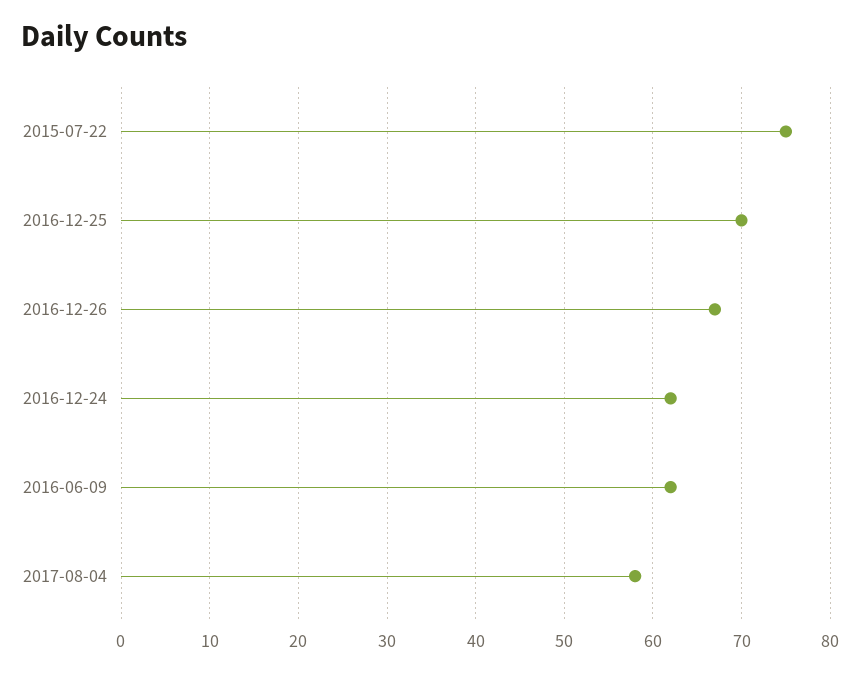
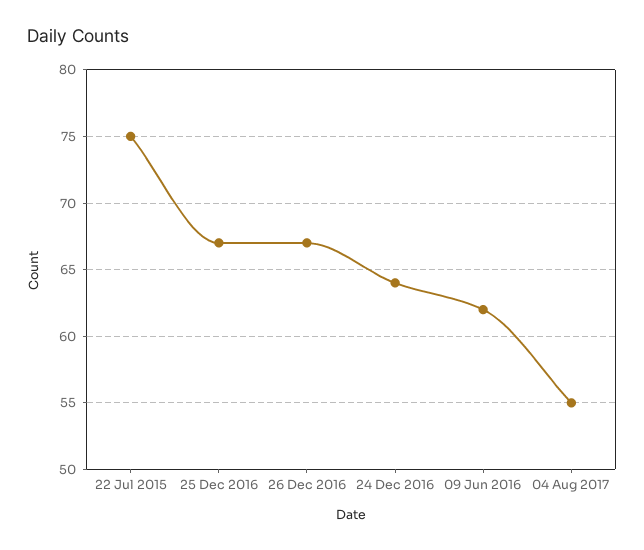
2016-12-25: 70 -> 67
2016-12-24: 62 -> 64
2017-08-04: 58 -> 55

